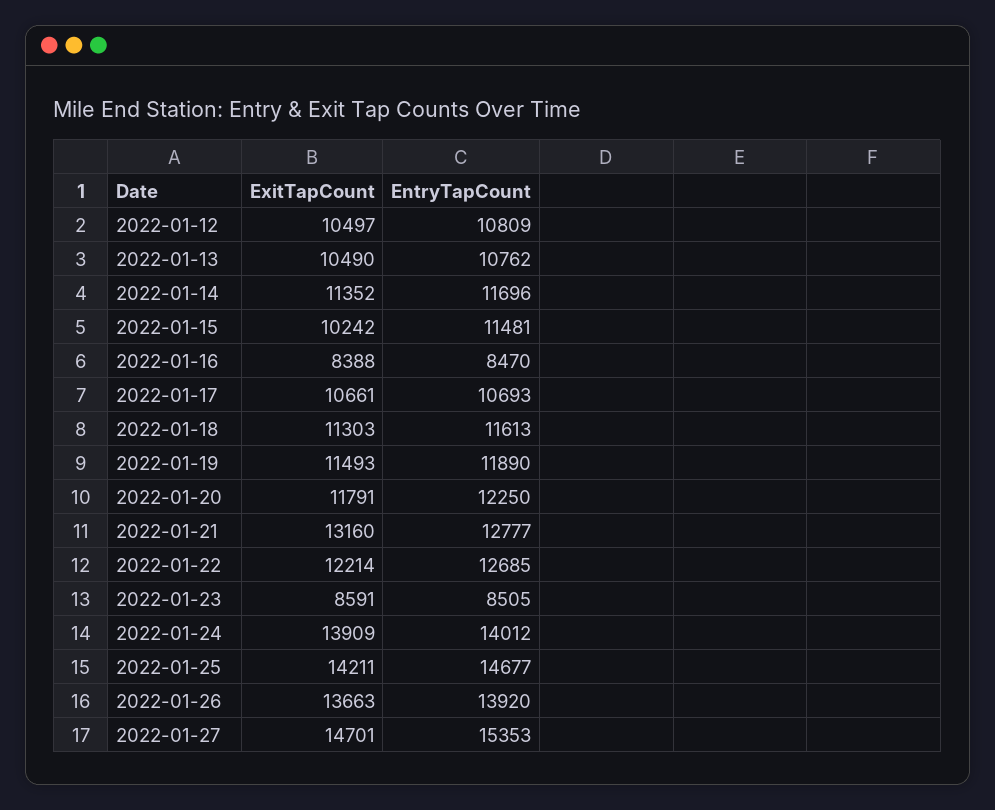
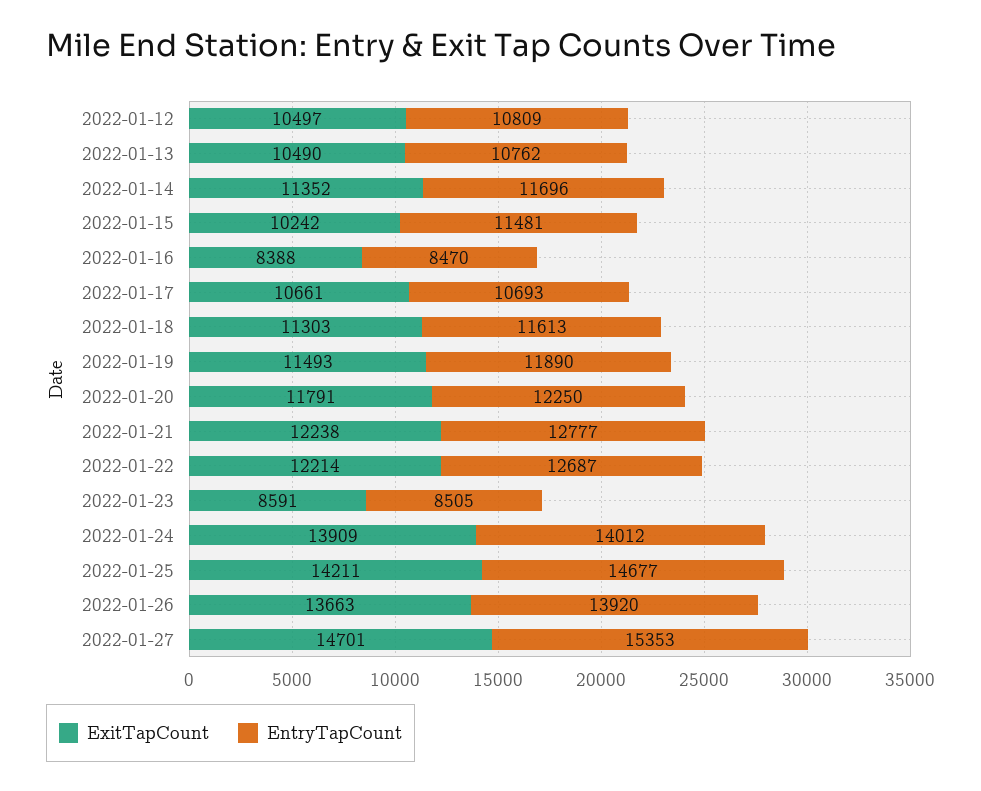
ExitTapCount, 2022-01-21: 13160 -> 12238
EntryTapCount, 2022-01-22: 12685 -> 12687

